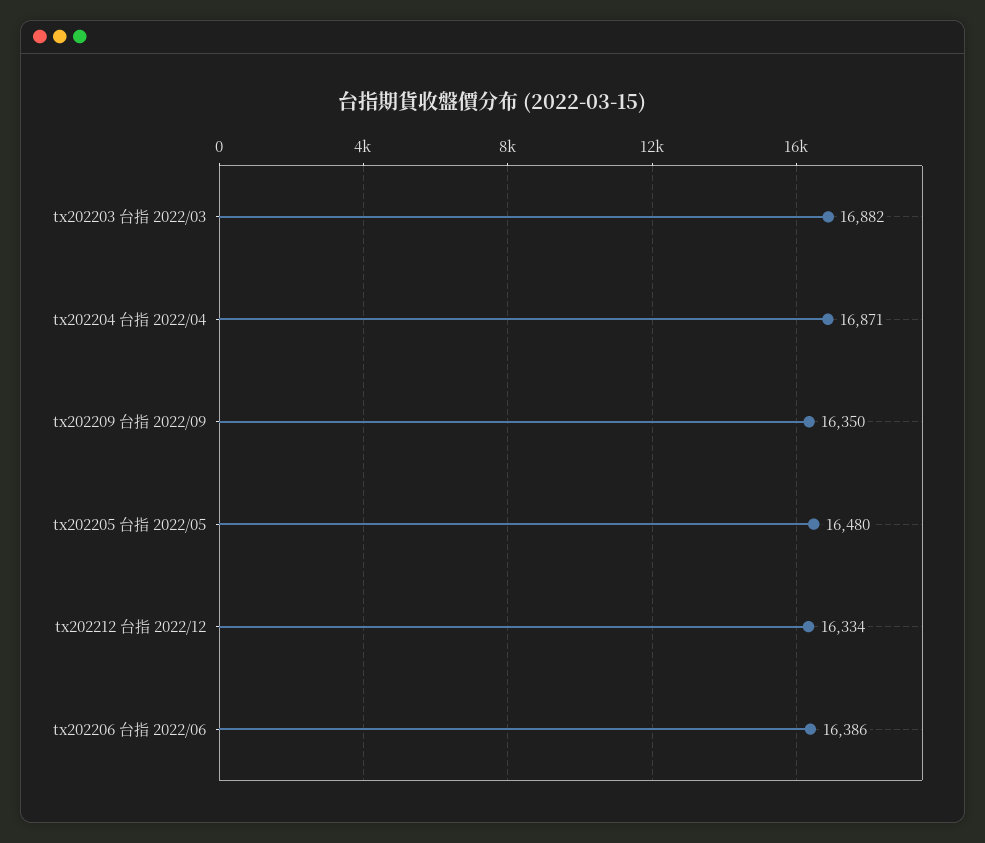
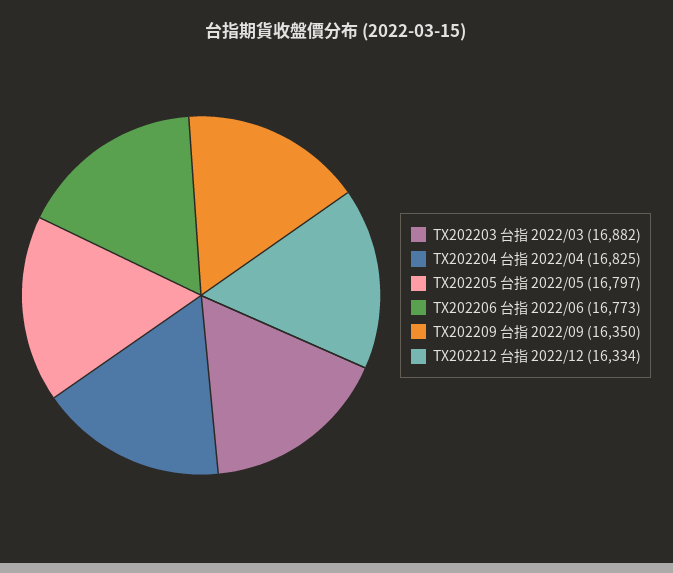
tx202204 台指 2022/04: 16871 -> 16825
tx202205 台指 2022/05: 16480 -> 16797
tx202206 台指 2022/06: 16386 -> 16773

